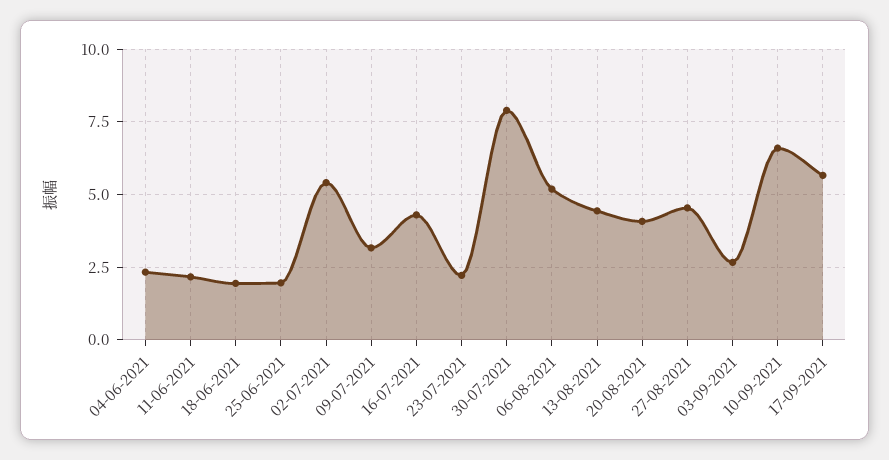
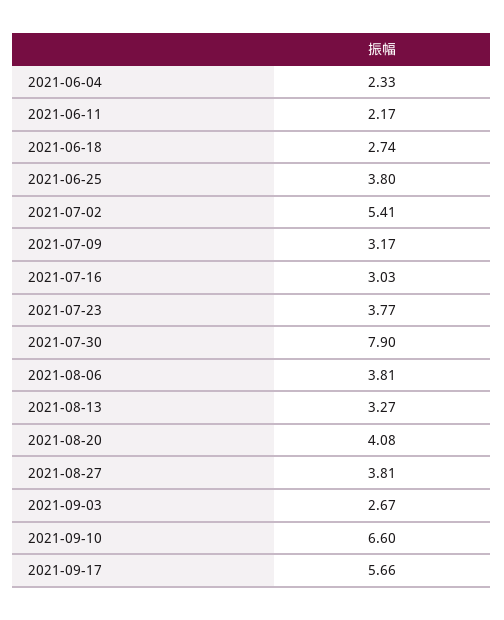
18-06-2021: 2 -> 2.74
25-06-2021: 2 -> 3.8
16-07-2021: 4.25 -> 3.03
23-07-2021: 2.25 -> 3.77
06-08-2021: 5.25 -> 3.81
13-08-2021: 4.5 -> 3.27
27-08-2021: 4.5 -> 3.81

